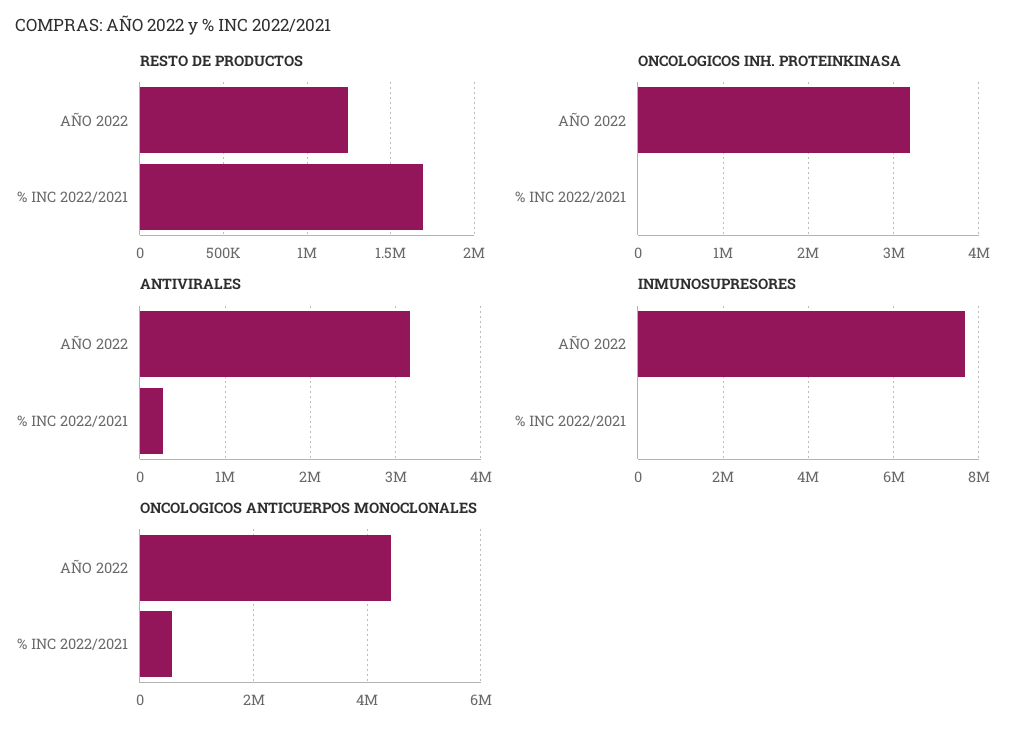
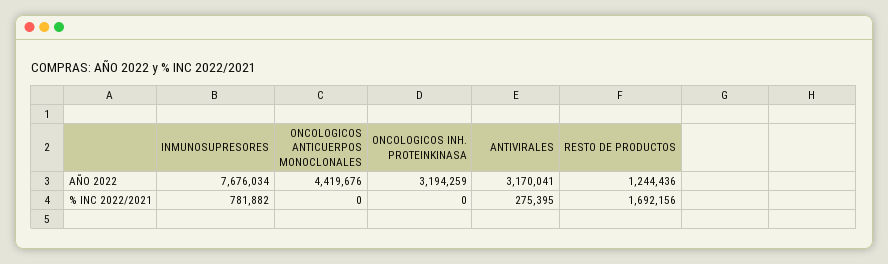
INMUNOSUPRESORES, % INC 2022/2021: 0 -> 781882
ONCOLOGICOS ANTICUERPOS MONOCLONALES, % INC 2022/2021: 600000 -> 0

